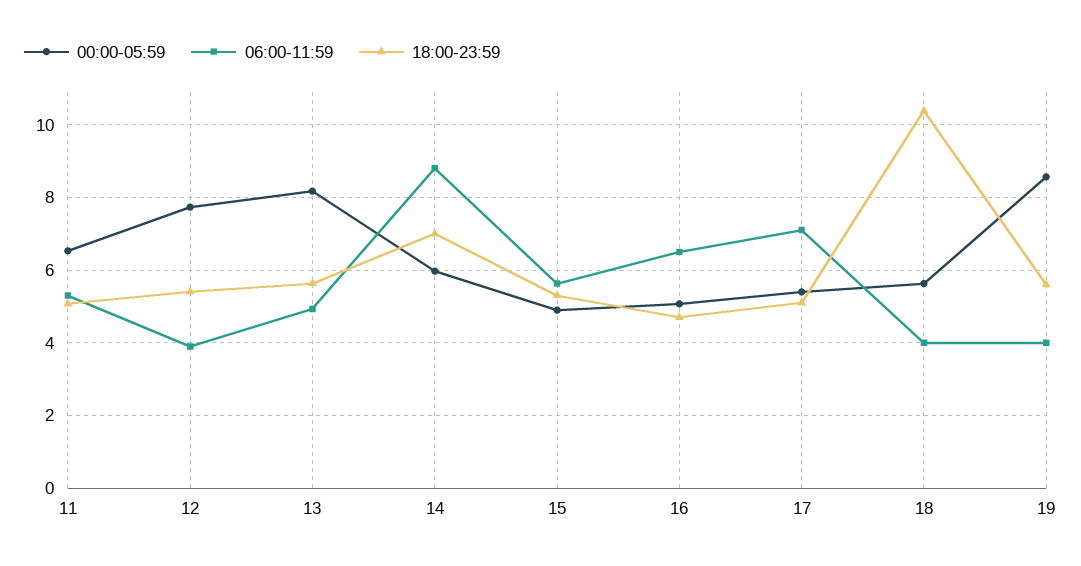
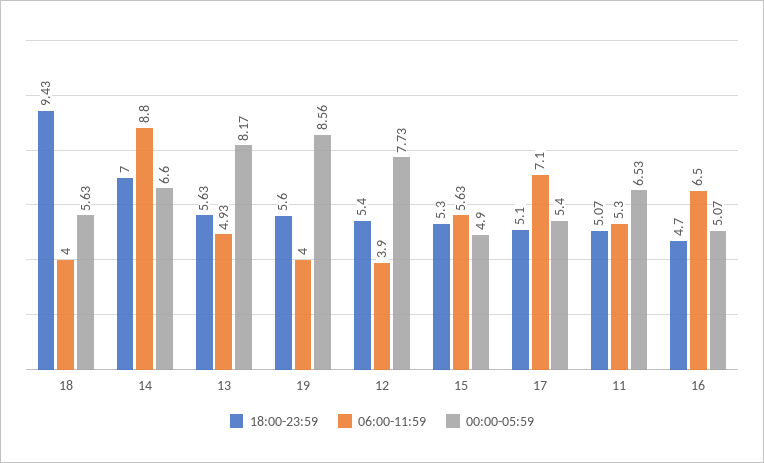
00:00-05:59, 14: 6 -> 6.6
18:00-23:59, 18: 10.4 -> 9.43

